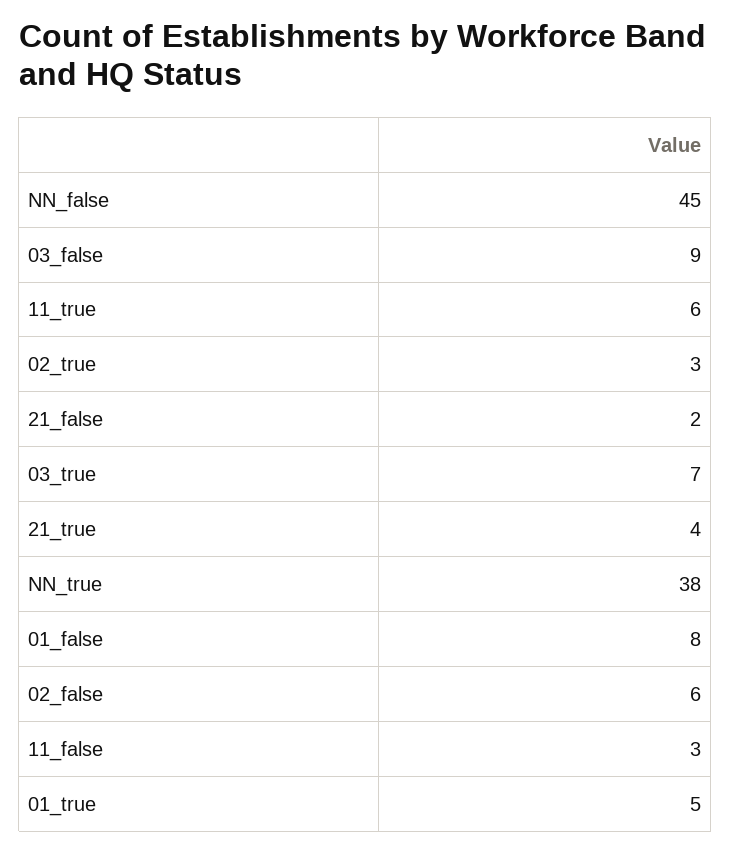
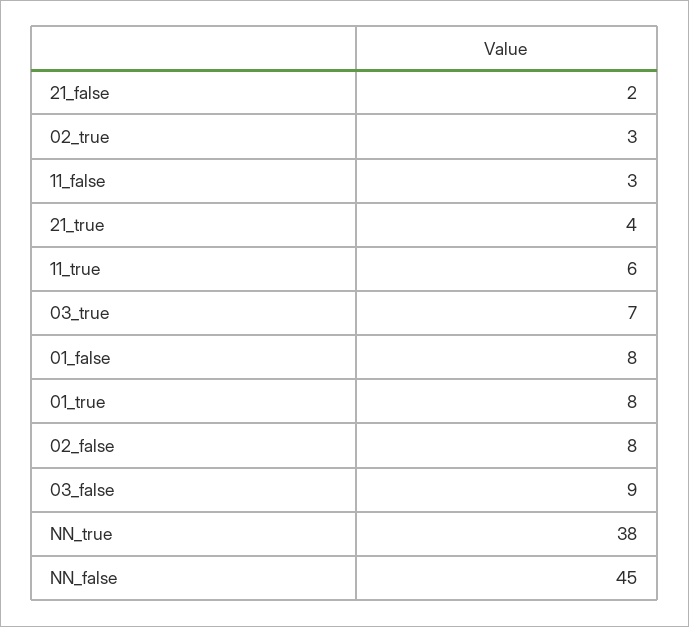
02_false: 6 -> 8
01_true: 5 -> 8

